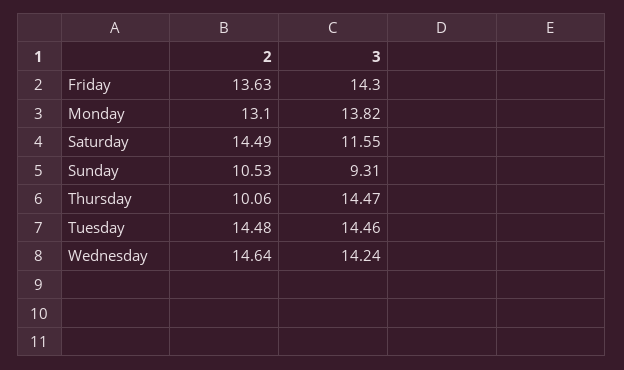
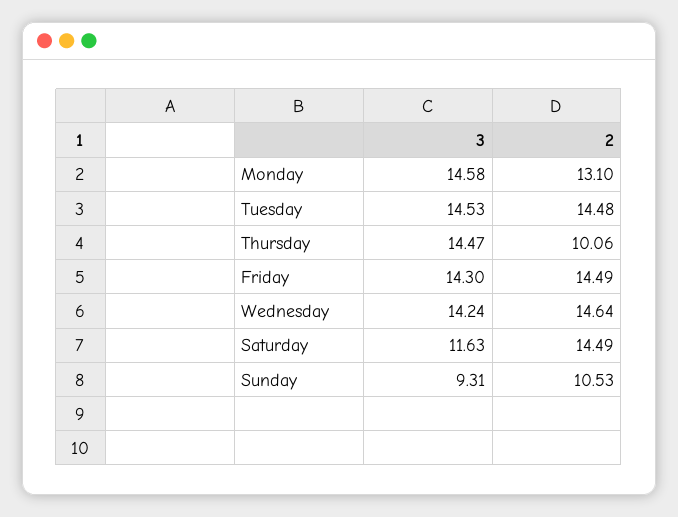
2, Friday: 13.63 -> 14.49
3, Monday: 13.82 -> 14.58
3, Saturday: 11.55 -> 11.63
3, Tuesday: 14.46 -> 14.53

